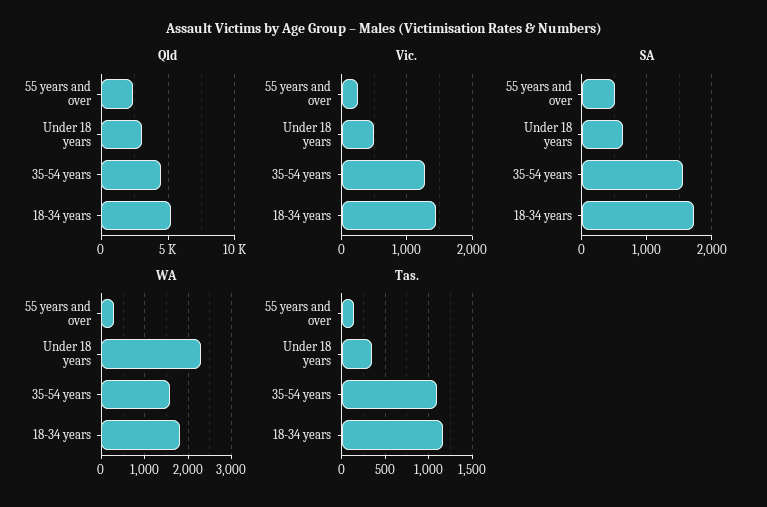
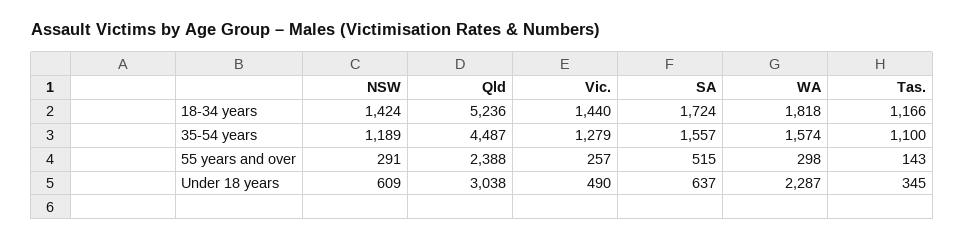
NSW, 18-34 years: none -> 1424
NSW, 35-54 years: none -> 1189
NSW, 55 years and over: none -> 291
NSW, Under 18 years: none -> 609

